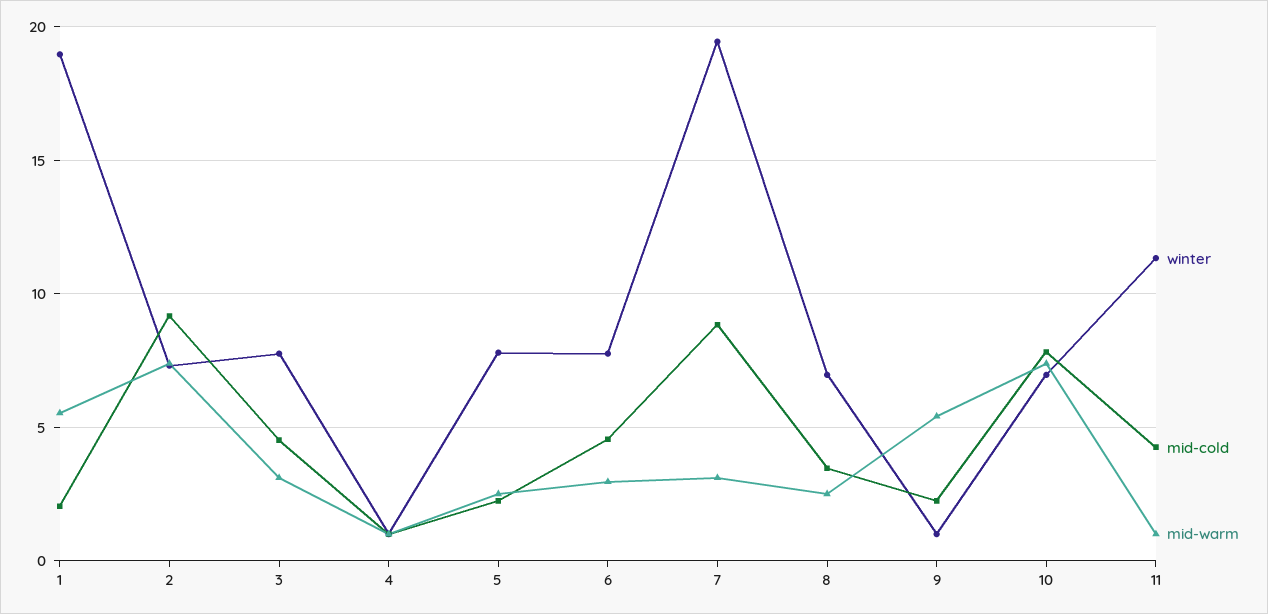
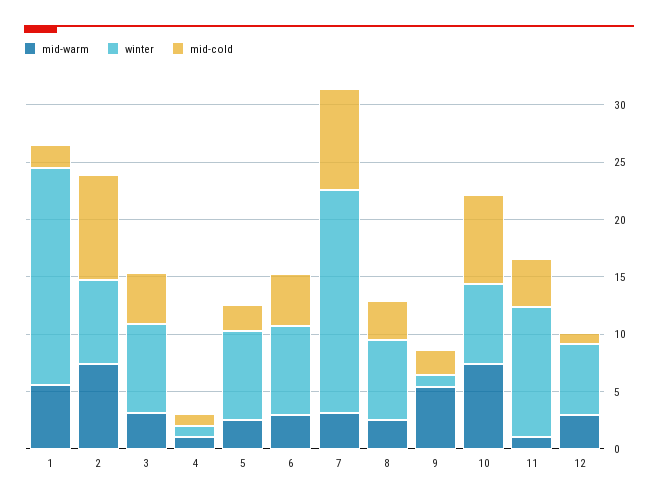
mid-warm, 12: none -> 3
winter, 12: none -> 6
mid-cold, 12: none -> 1

